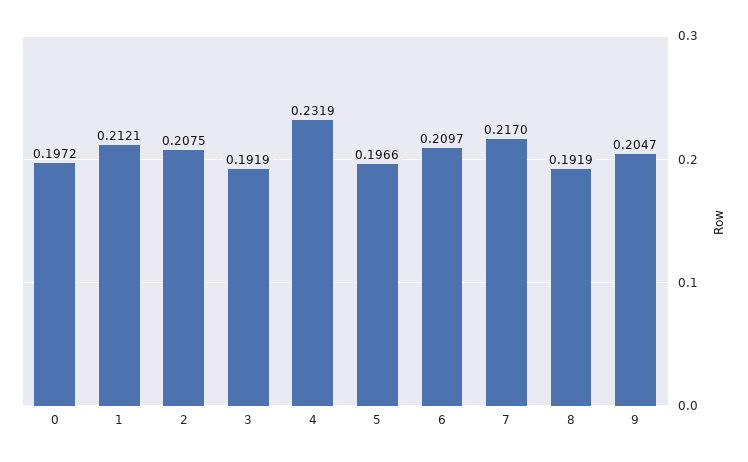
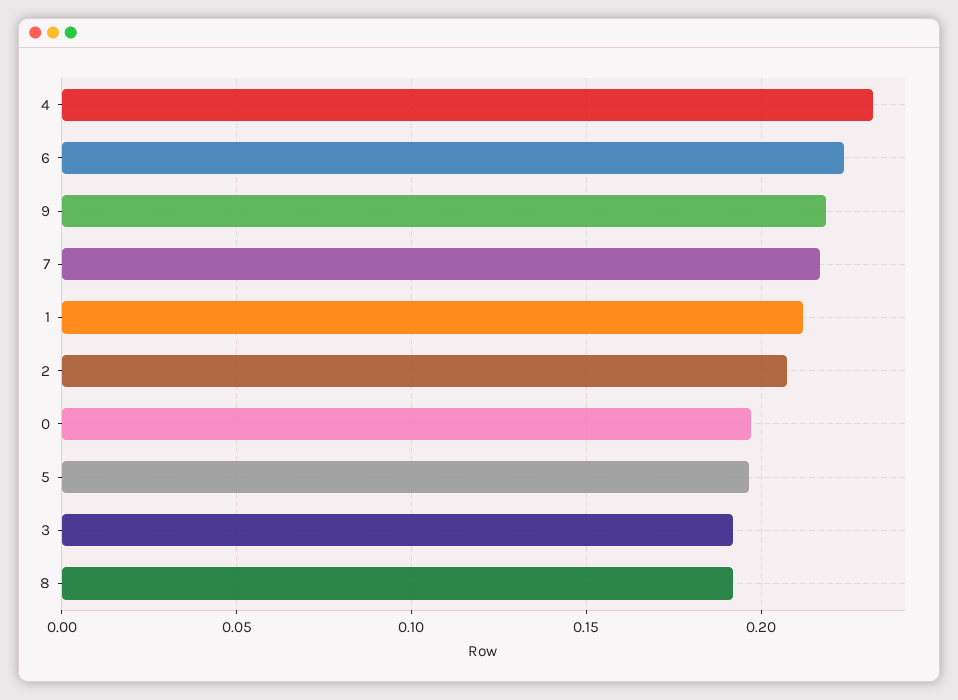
6: 0.2097 -> 0.225
9: 0.2047 -> 0.22

